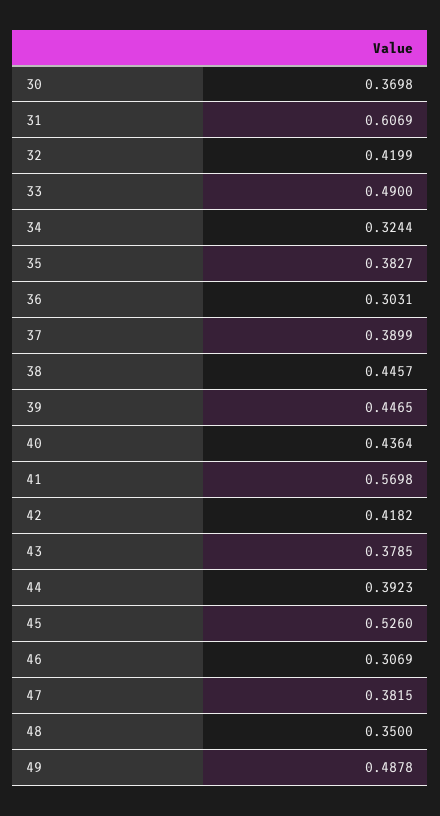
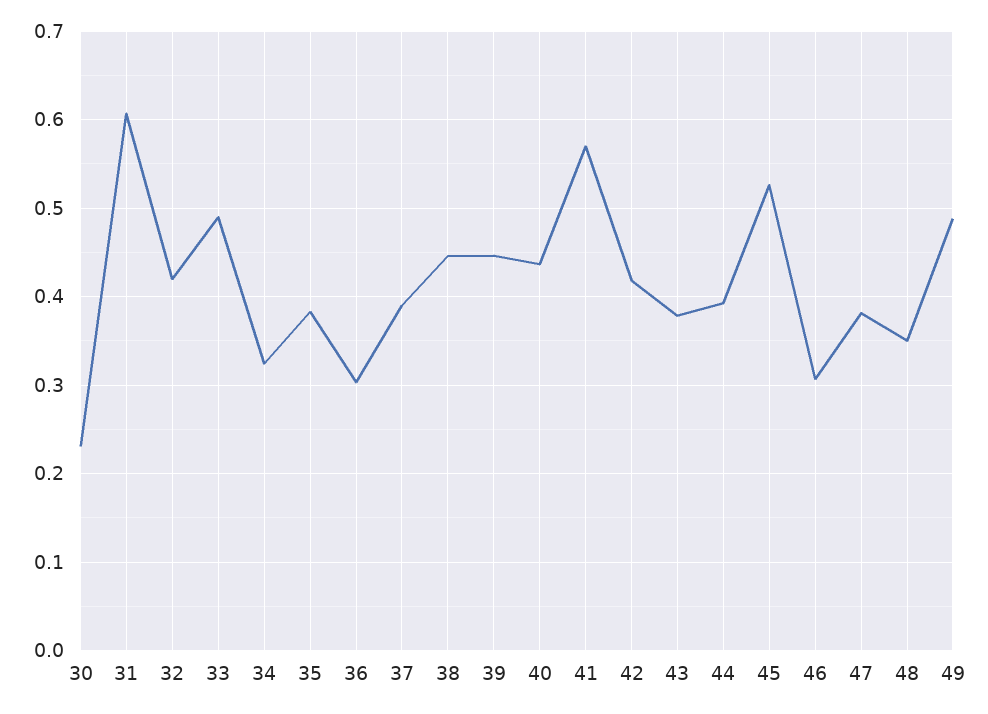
30: 0.3698 -> 0.23

